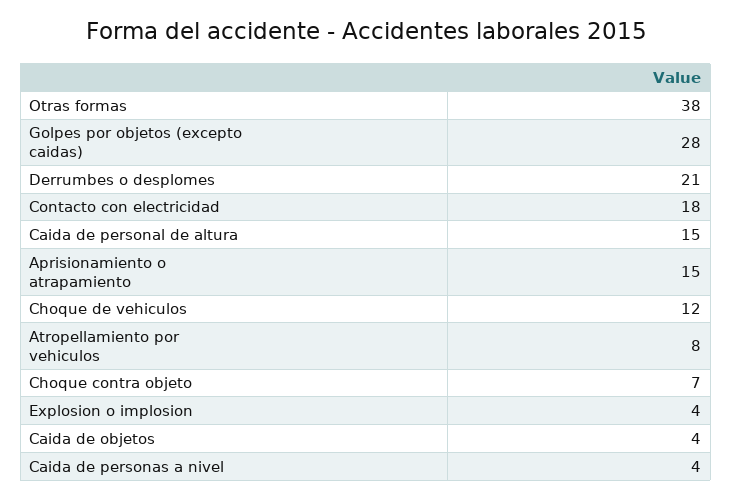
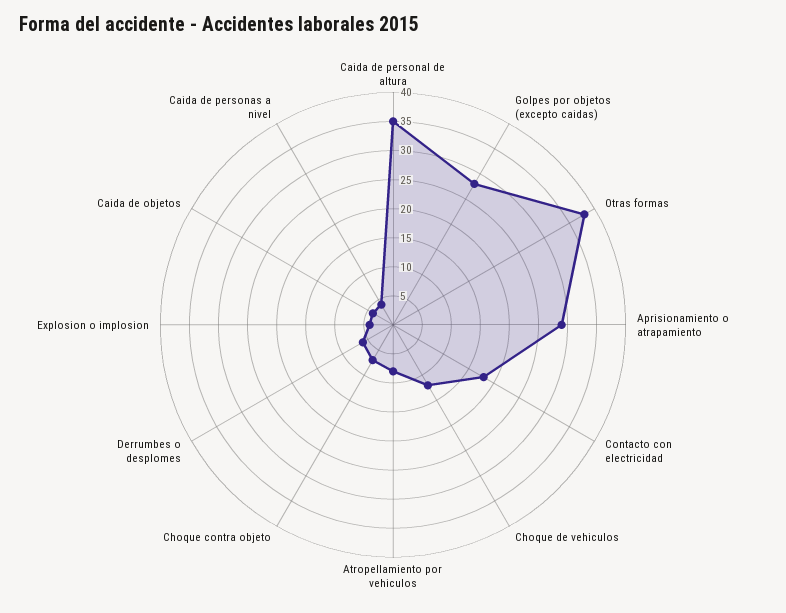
Derrumbes o desplomes: 21 -> 5
Caida de personal de altura: 15 -> 35
Aprisionamiento o atrapamiento: 15 -> 30

